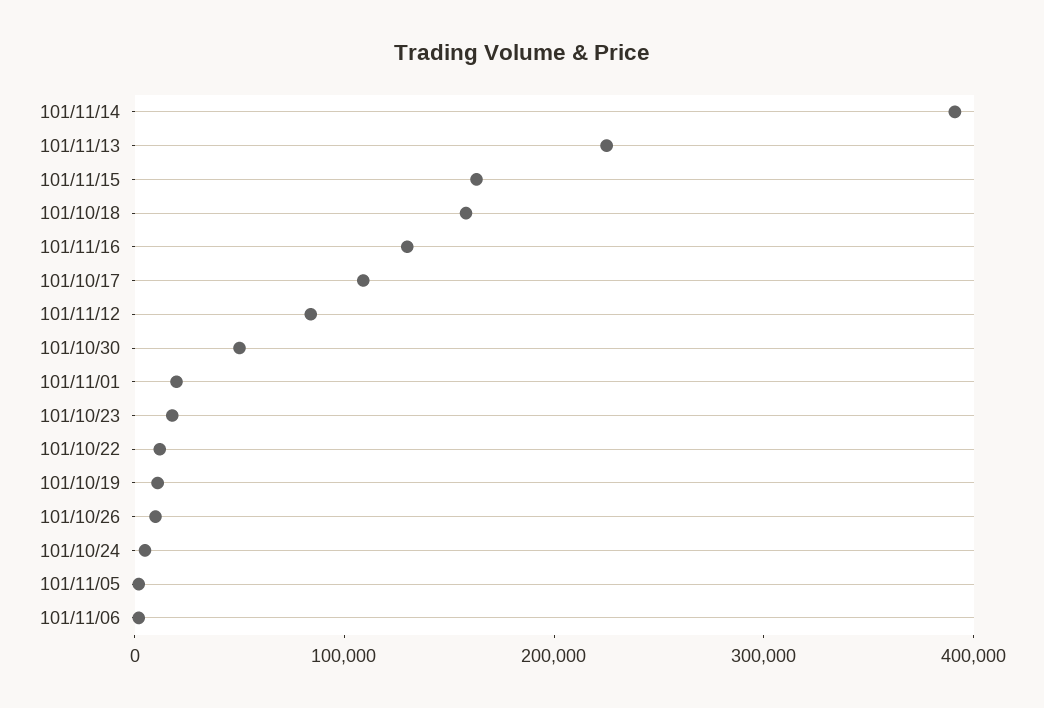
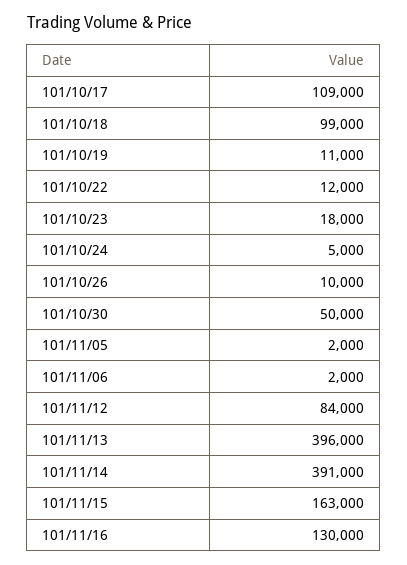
101/11/13: 220000 -> 396000
101/10/18: 160000 -> 99000
101/11/01: 20000 -> none

